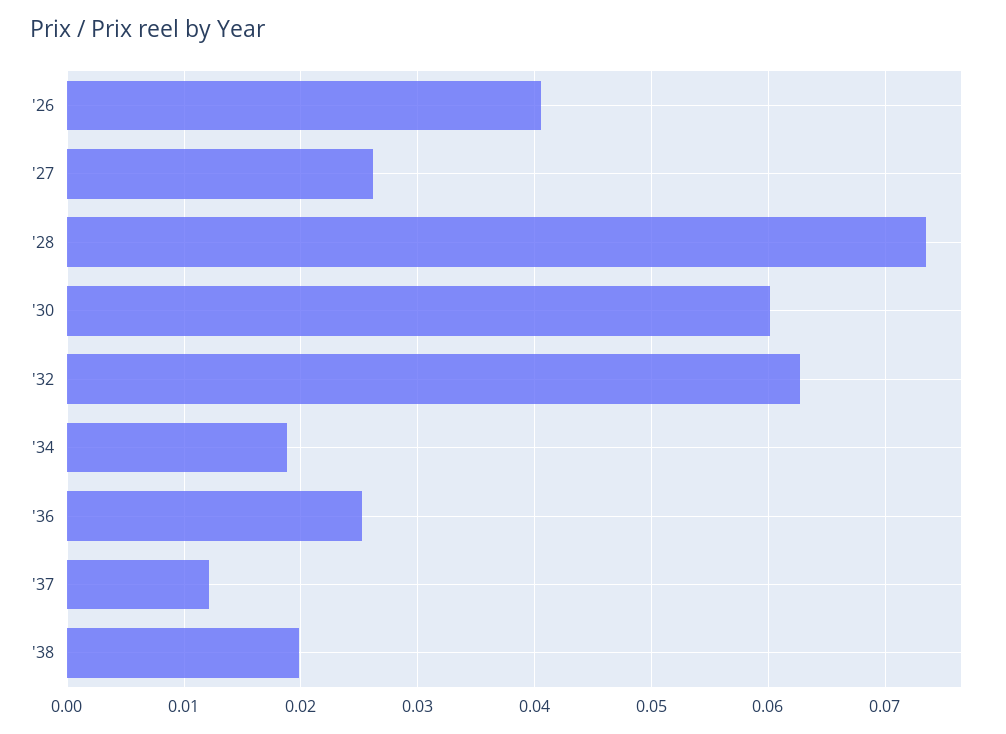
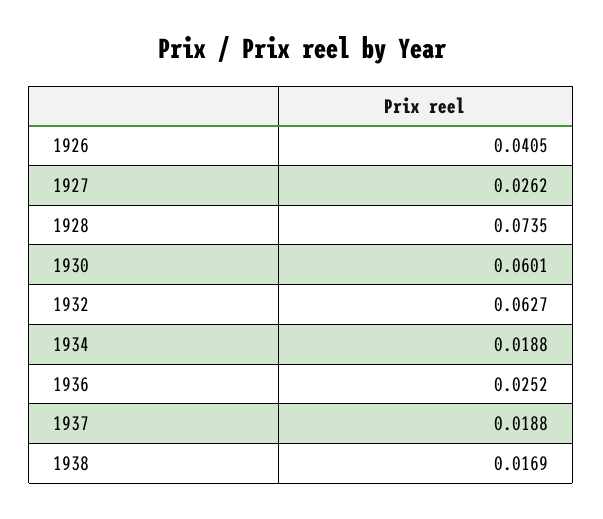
'37: 0.012 -> 0.0188
'38: 0.02 -> 0.0169

